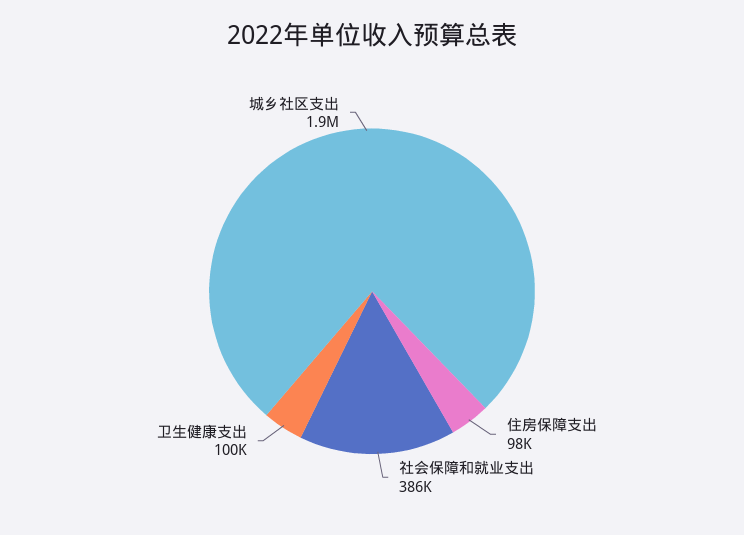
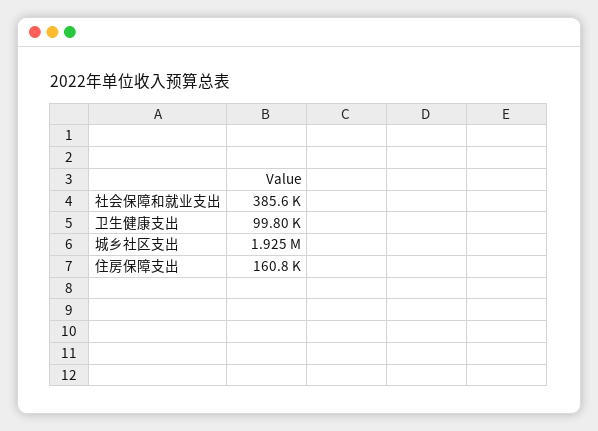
住房保障支出: 98000 -> 160800

